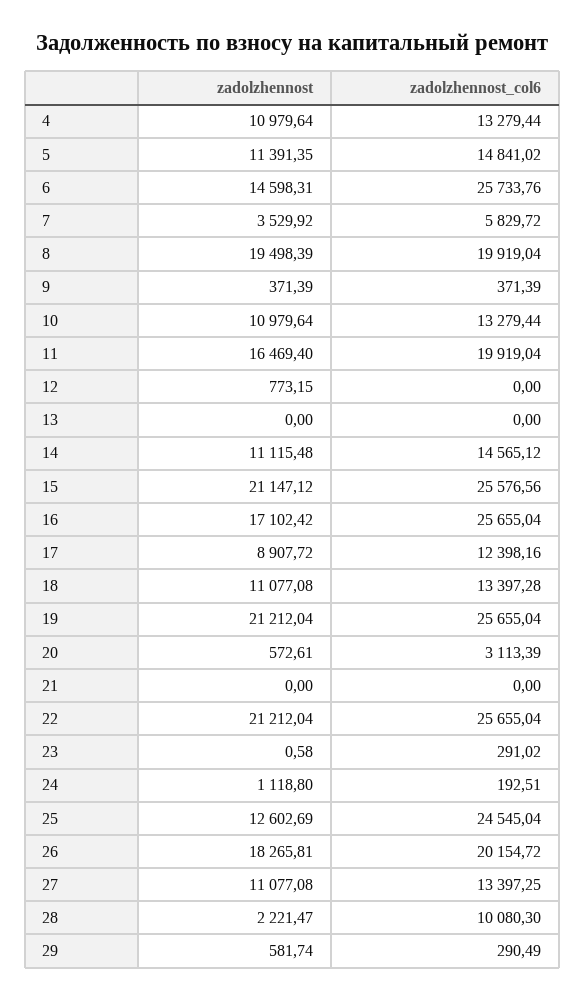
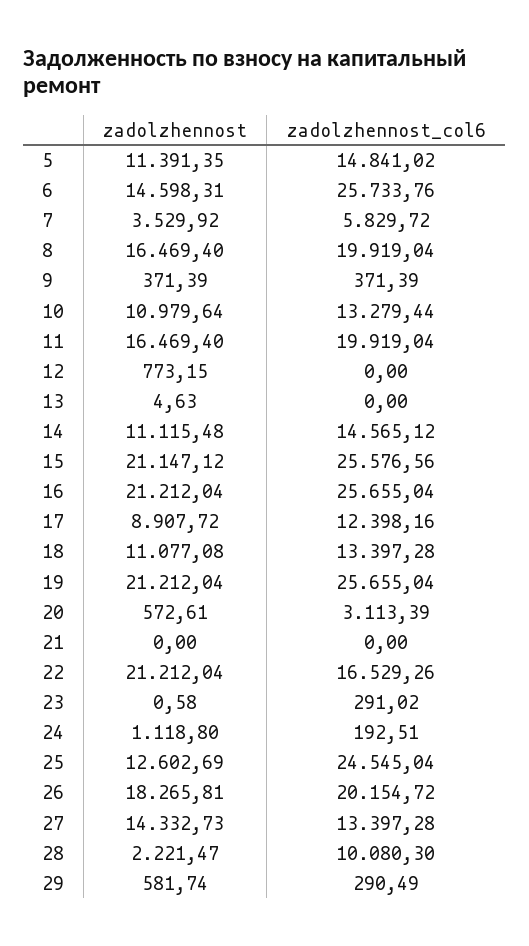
zadolzhennost, 4: 10979.64 -> none
zadolzhennost_col6, 4: 13279.44 -> none
zadolzhennost, 8: 19498.39 -> 16469.4
zadolzhennost, 13: 0 -> 4.63
zadolzhennost, 16: 17102.42 -> 21212.04
zadolzhennost_col6, 22: 25655.04 -> 16529.26
zadolzhennost, 27: 11077.08 -> 14332.73
zadolzhennost_col6, 27: 13397.25 -> 13397.28

